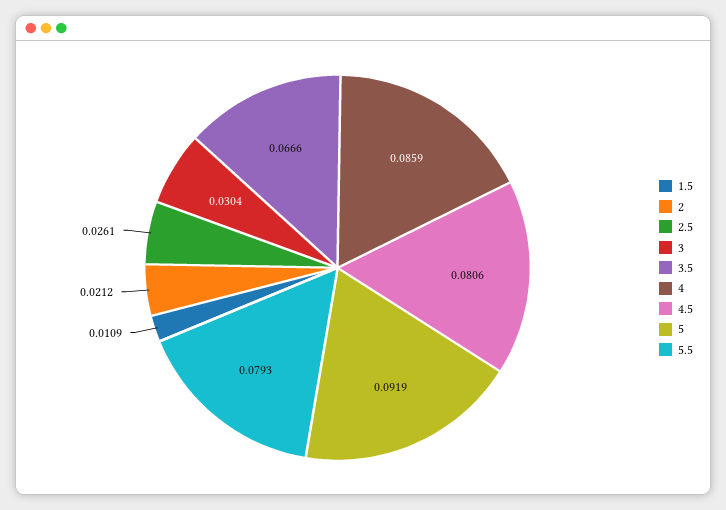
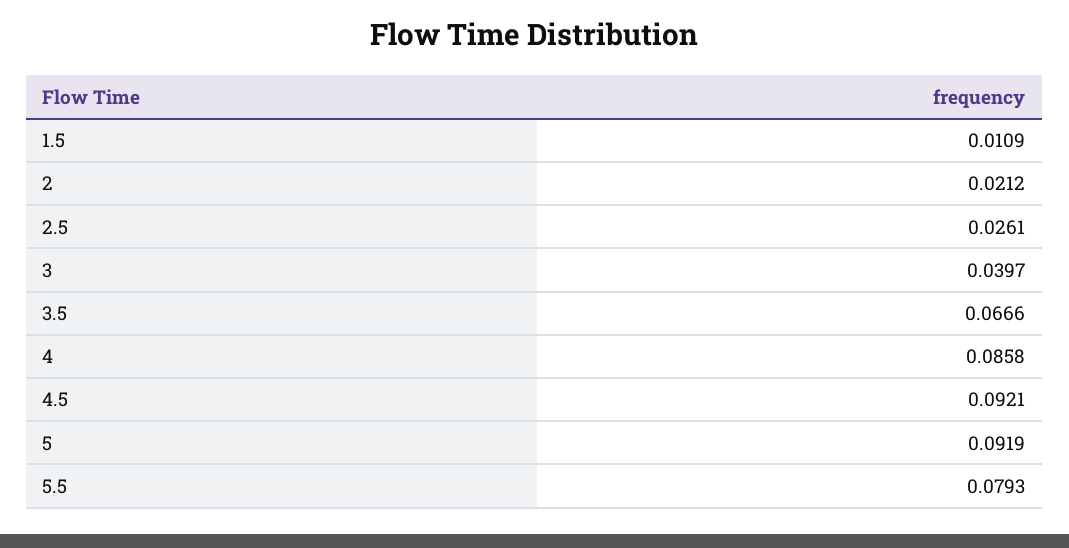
3: 0.0304 -> 0.0397
4: 0.0859 -> 0.0858
4.5: 0.0806 -> 0.0921

